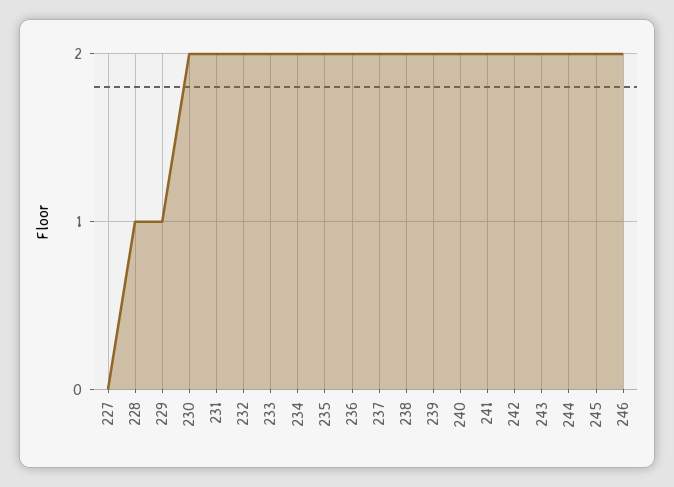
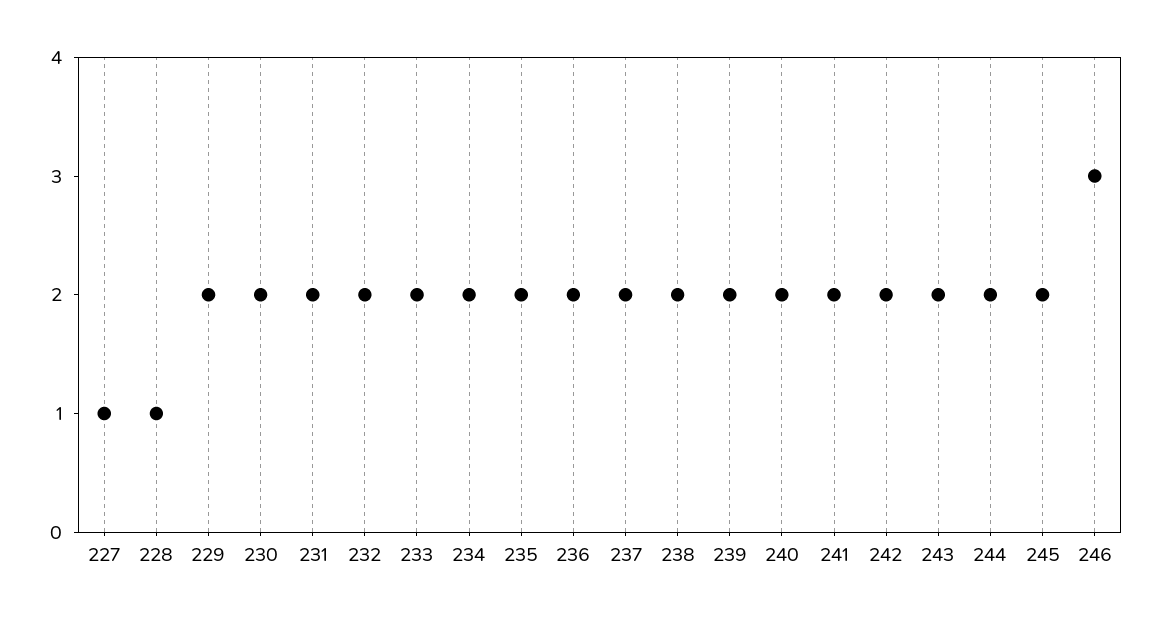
227: 0 -> 1
229: 1 -> 2
246: 2 -> 3

